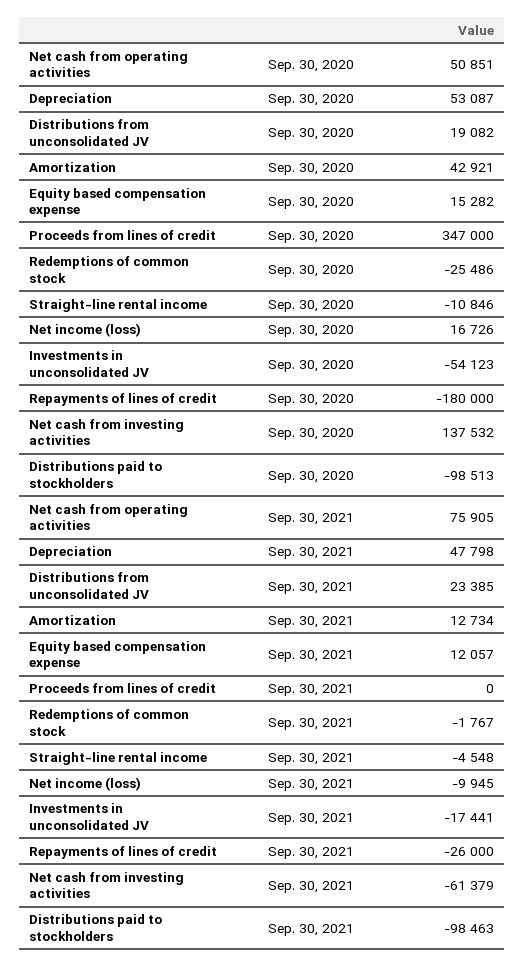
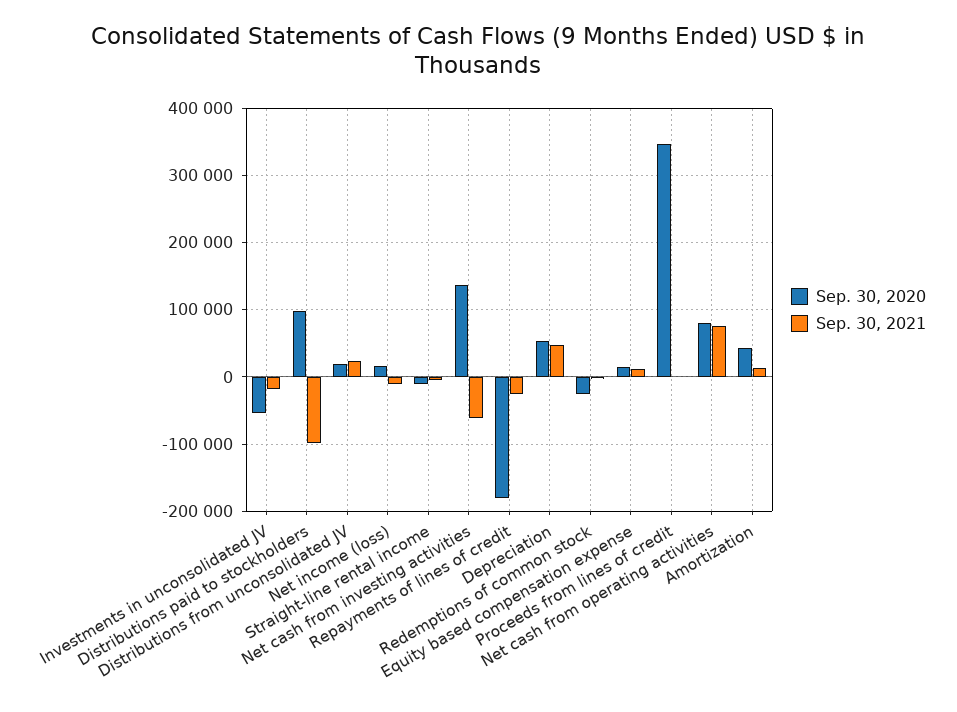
Sep. 30, 2020, Net cash from operating activities: 50851 -> 80000
Sep. 30, 2020, Distributions paid to stockholders: -98513 -> 100000

